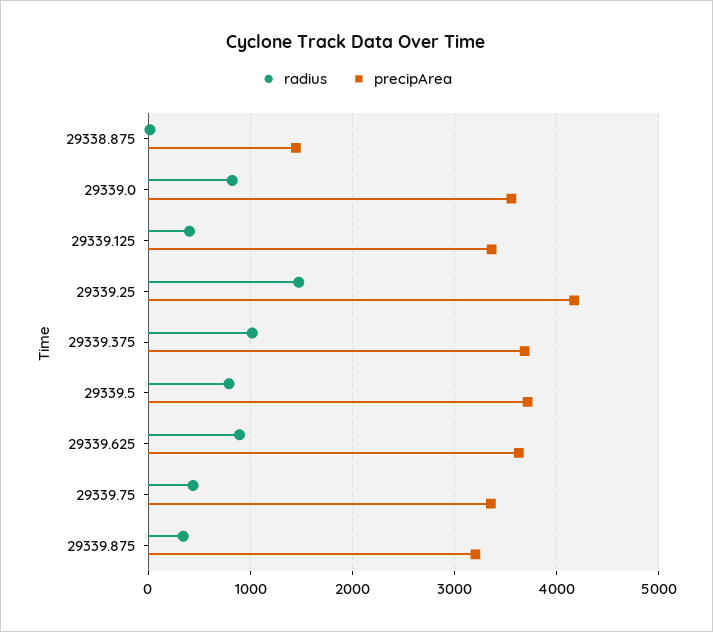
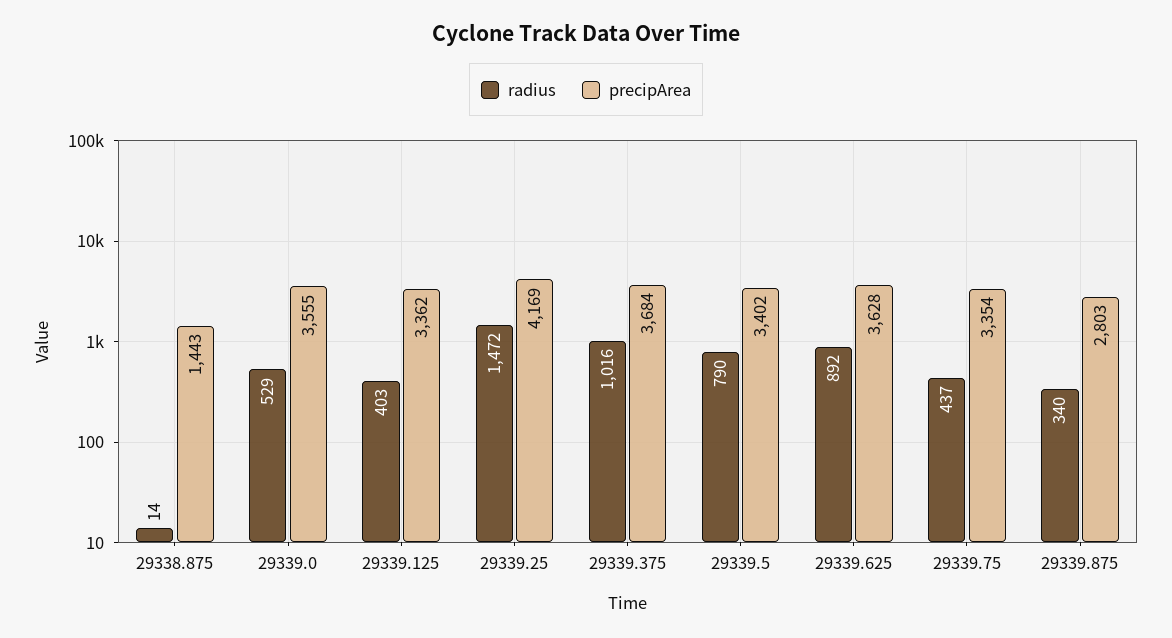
radius, 29339.0: 800 -> 529
precipArea, 29339.5: 3700 -> 3402
precipArea, 29339.875: 3200 -> 2803

